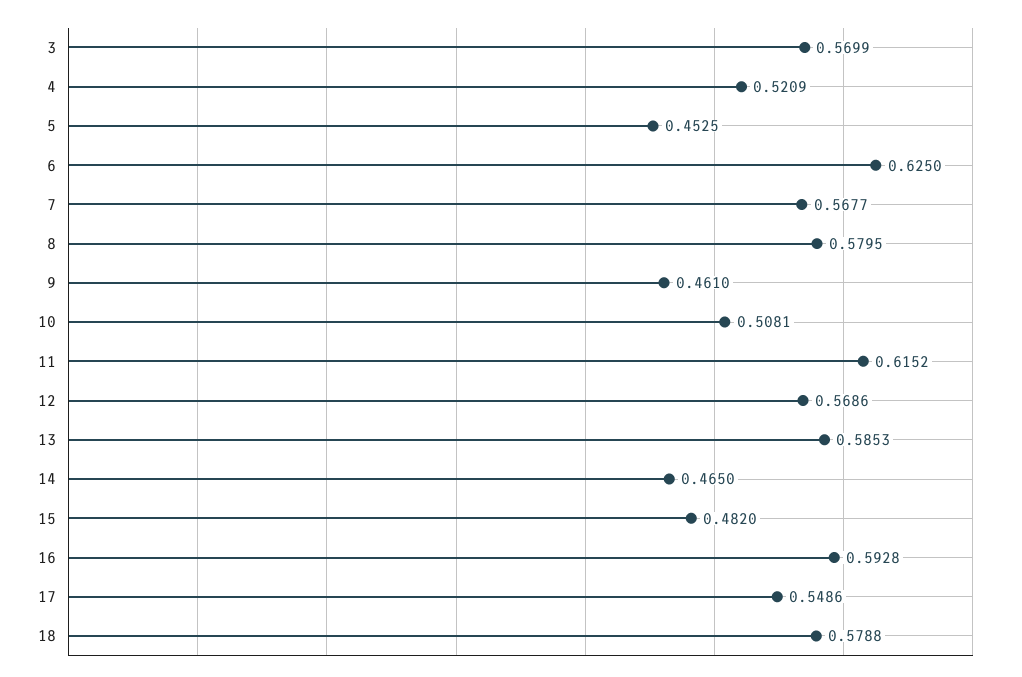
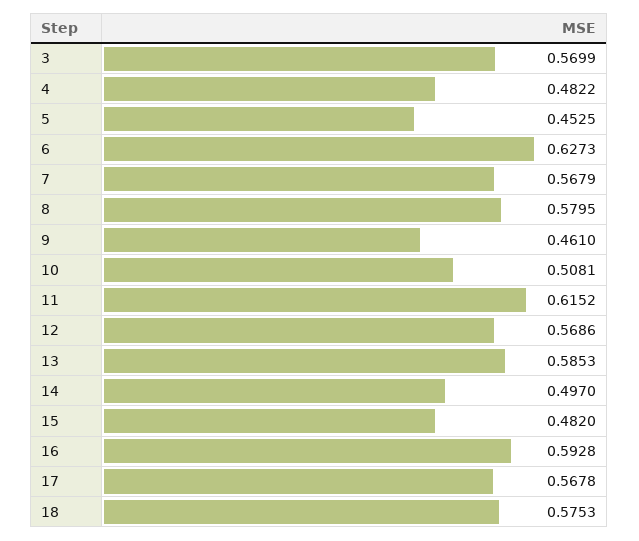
4: 0.5209 -> 0.4822
6: 0.625 -> 0.6273
7: 0.5677 -> 0.5679
14: 0.465 -> 0.497
17: 0.5486 -> 0.5678
18: 0.5788 -> 0.5753

